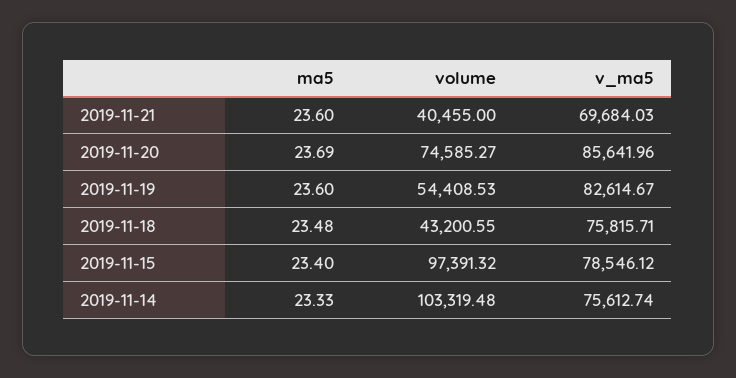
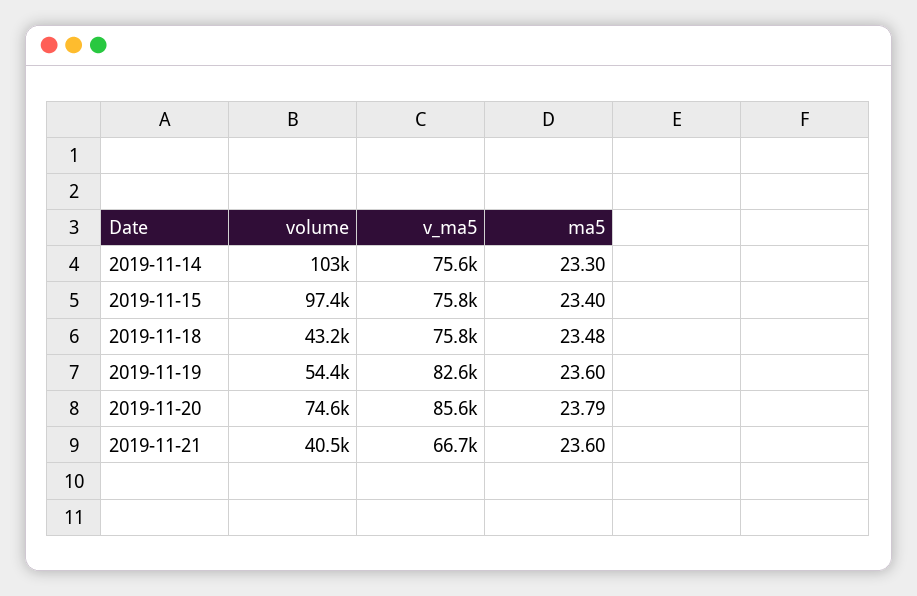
v_ma5, 2019-11-21: 69684.03 -> 66700
ma5, 2019-11-20: 23.69 -> 23.79
v_ma5, 2019-11-15: 78546.12 -> 75800
ma5, 2019-11-14: 23.33 -> 23.3

